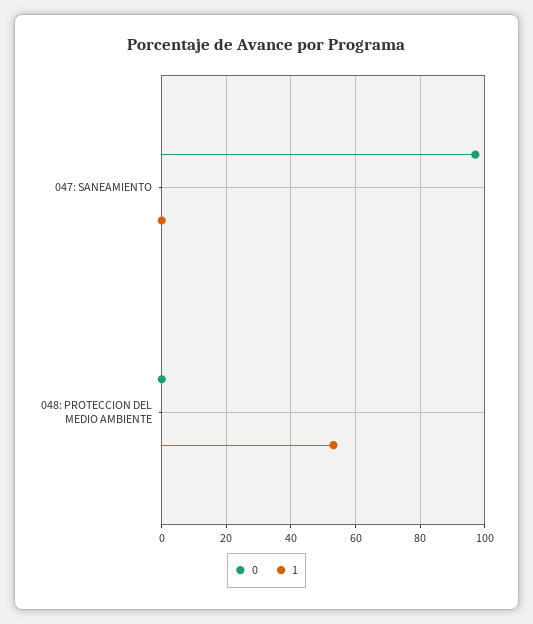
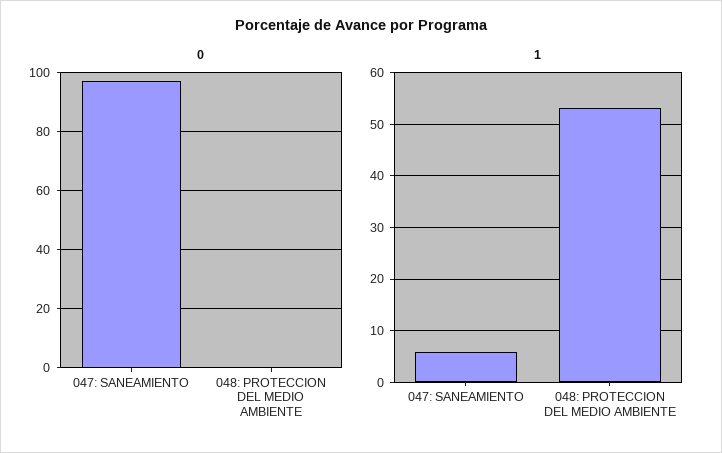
1, 047: SANEAMIENTO: 0 -> 6

